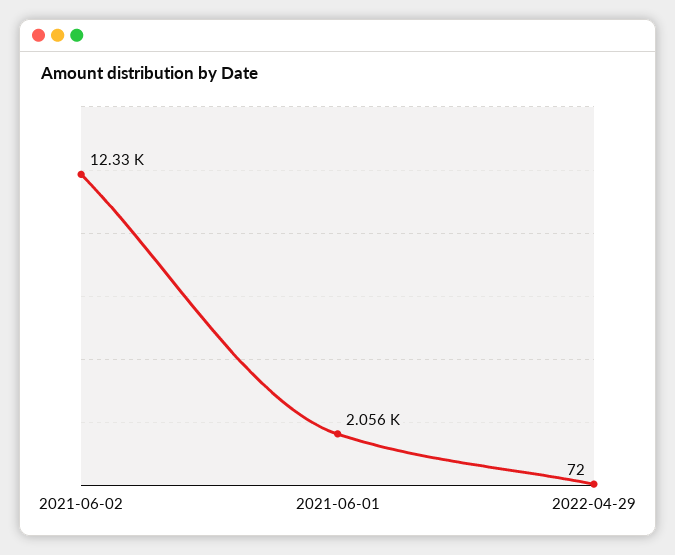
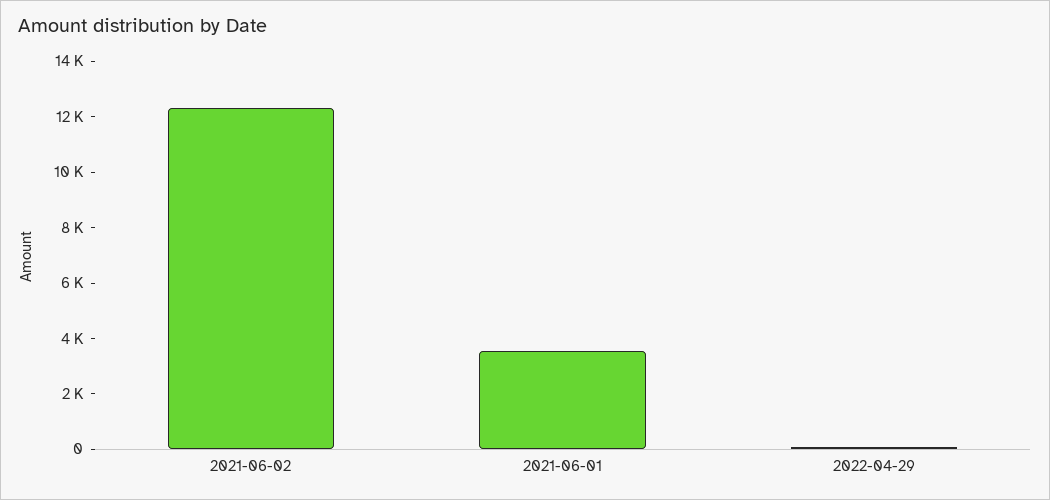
2021-06-01: 2056 -> 3500

